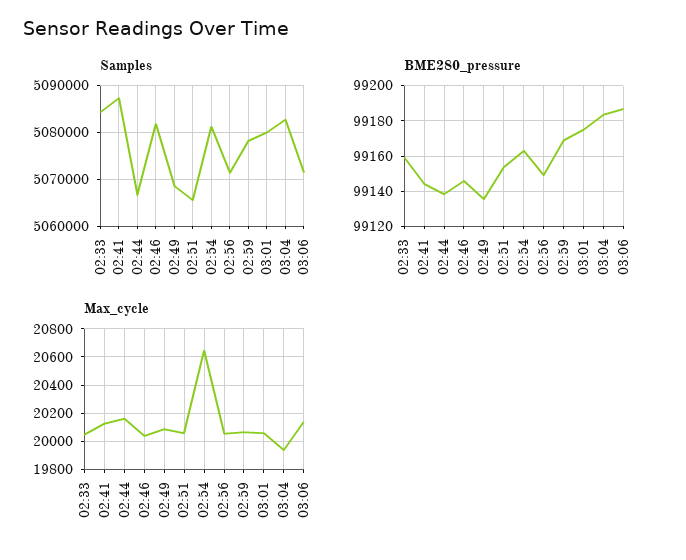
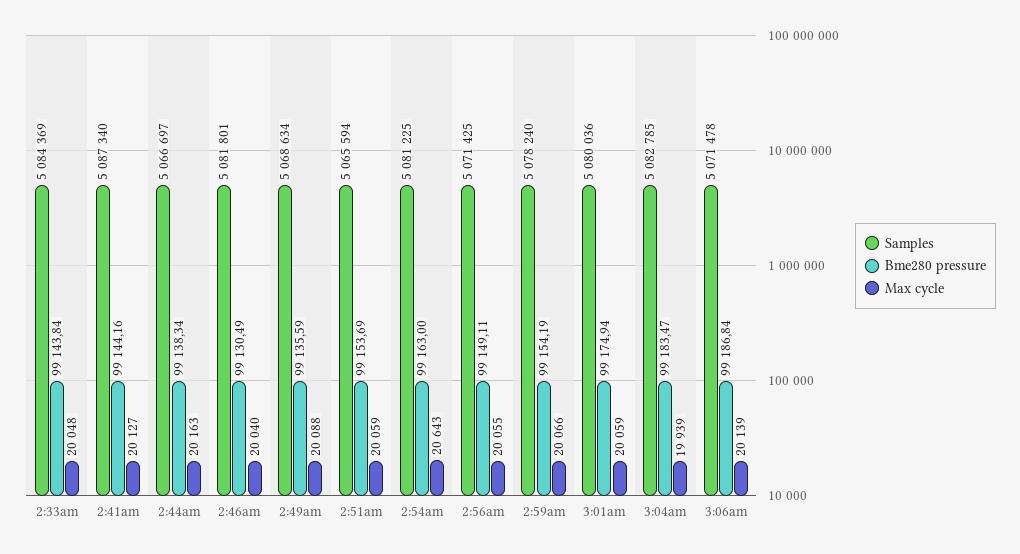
BME280_pressure, 02:33: 99160 -> 99143.84
BME280_pressure, 02:46: 99145 -> 99130.49
BME280_pressure, 02:59: 99170 -> 99154.19

